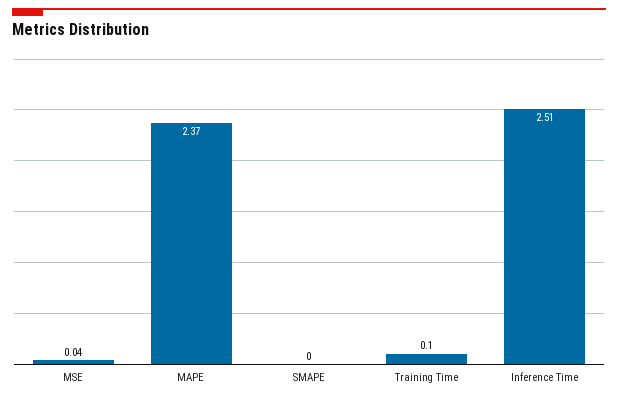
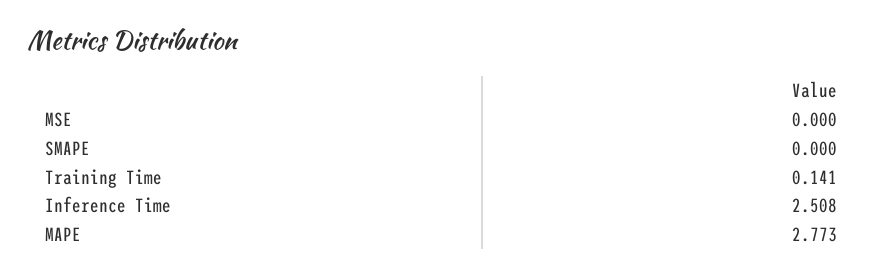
MSE: 0.04 -> 0
MAPE: 2.37 -> 2.773
Training Time: 0.1 -> 0.141

